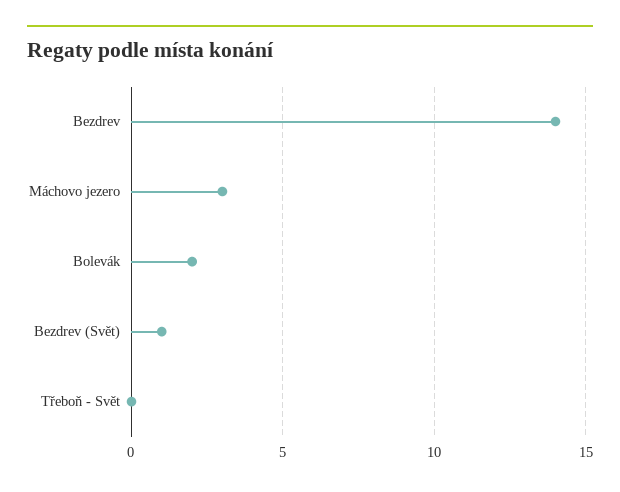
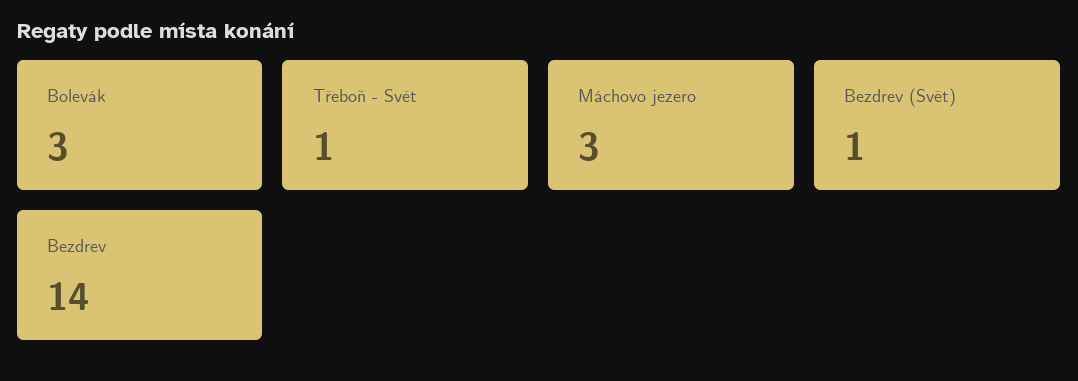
Bolevák: 2 -> 3
Třeboň - Svět: 0 -> 1

